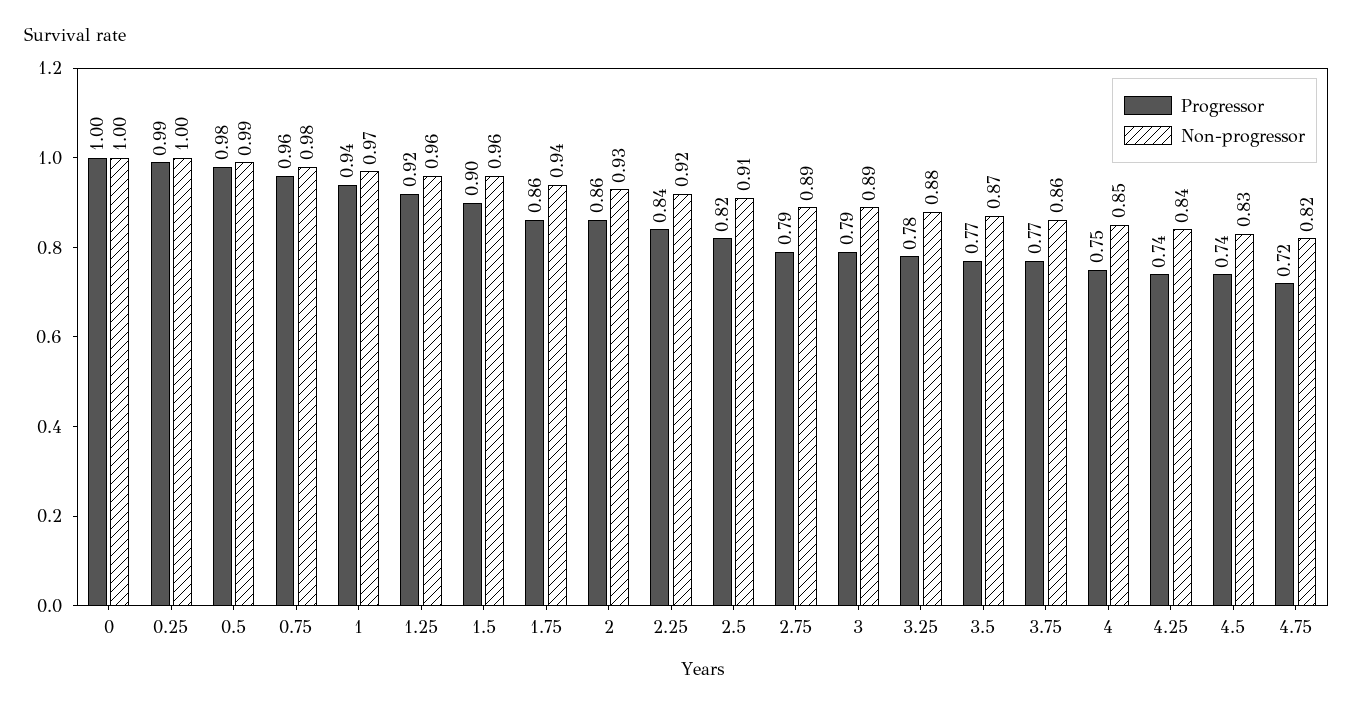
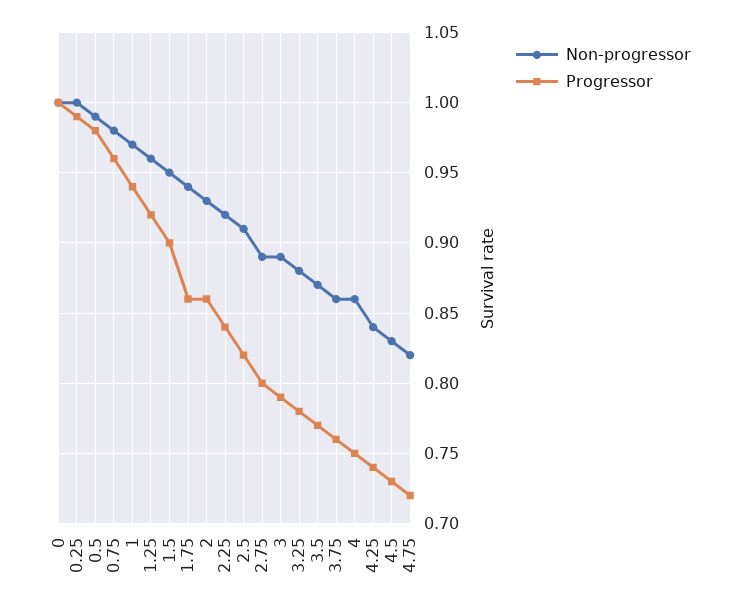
Non-progressor, 1.5: 0.96 -> 0.95
Progressor, 2.75: 0.79 -> 0.8
Progressor, 3.75: 0.77 -> 0.76
Non-progressor, 4: 0.85 -> 0.86
Progressor, 4.5: 0.74 -> 0.73

